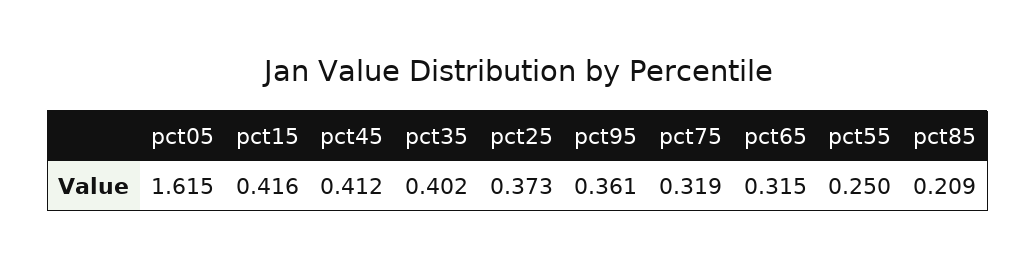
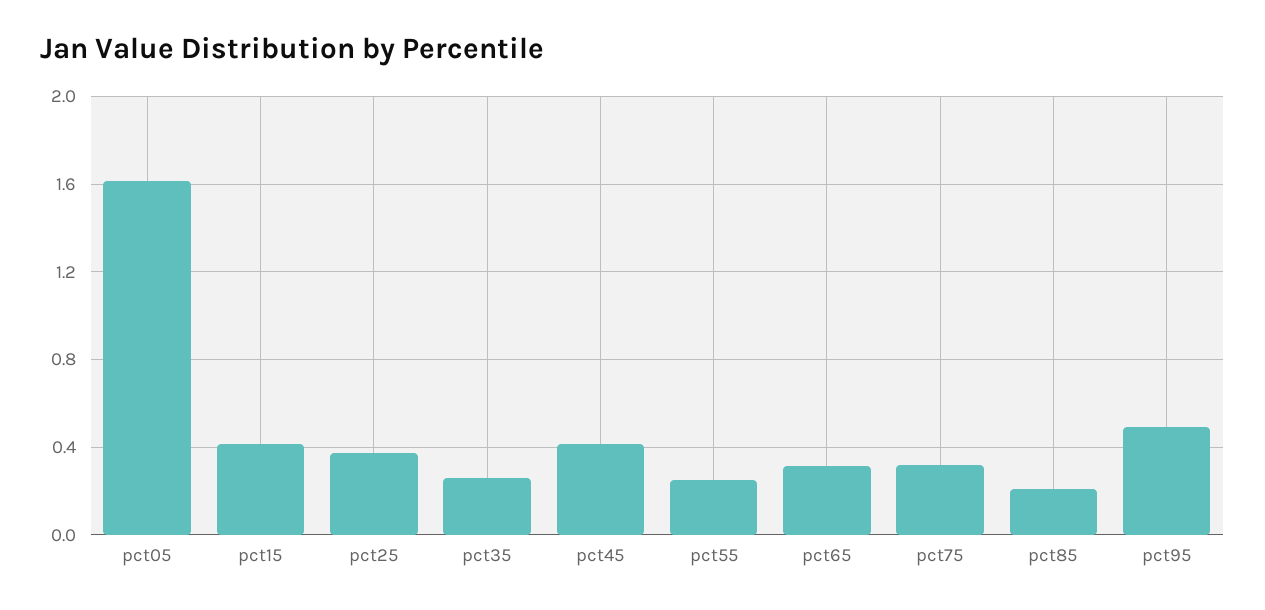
pct35: 0.402 -> 0.25
pct95: 0.361 -> 0.5

